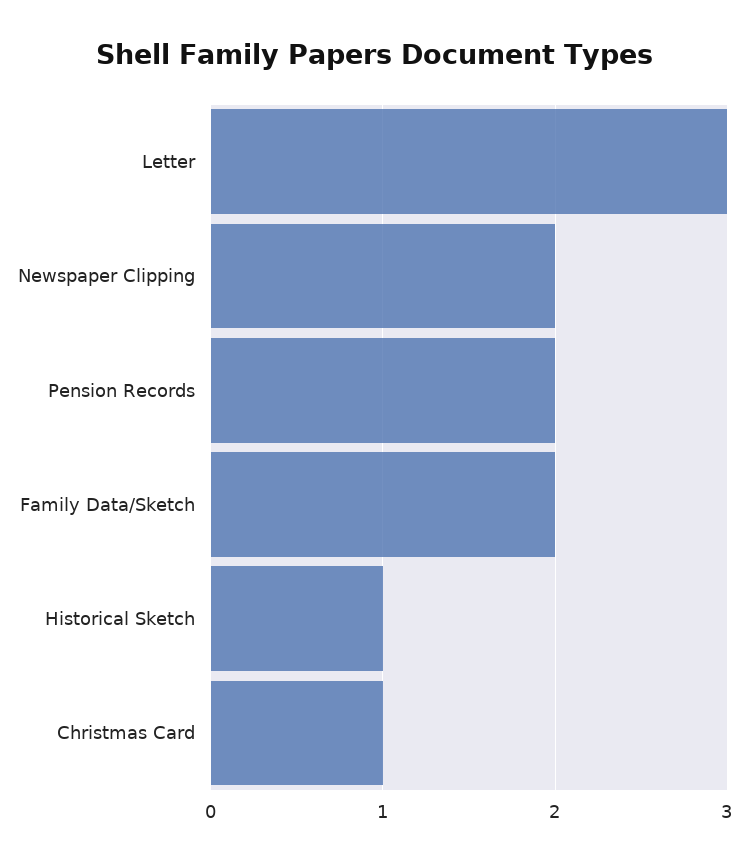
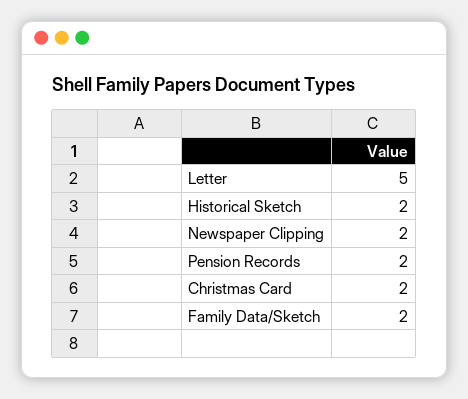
Letter: 3 -> 5
Historical Sketch: 1 -> 2
Christmas Card: 1 -> 2

